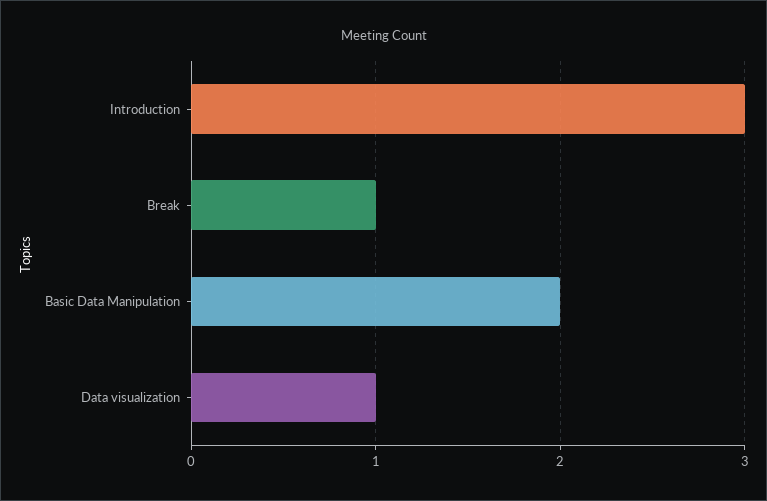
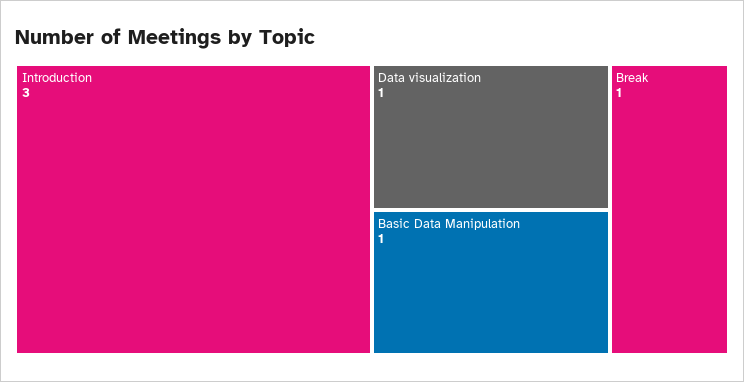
Basic Data Manipulation: 2 -> 1

